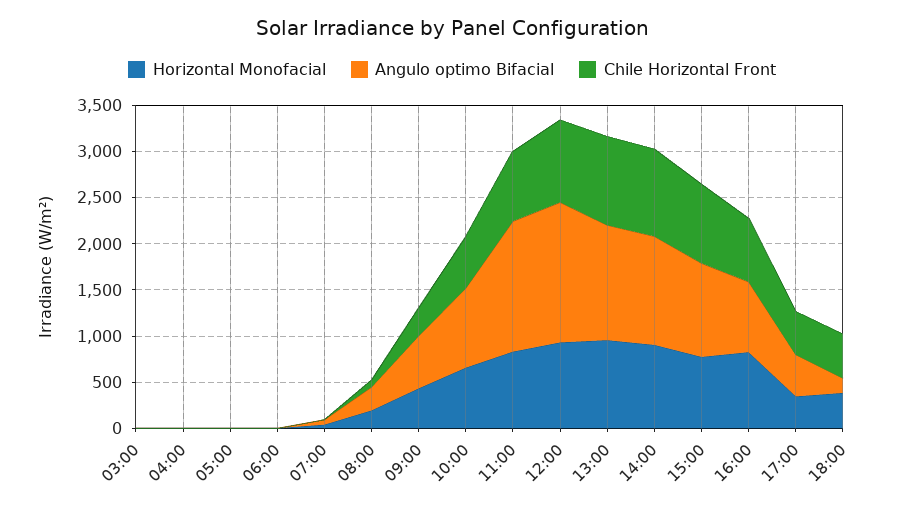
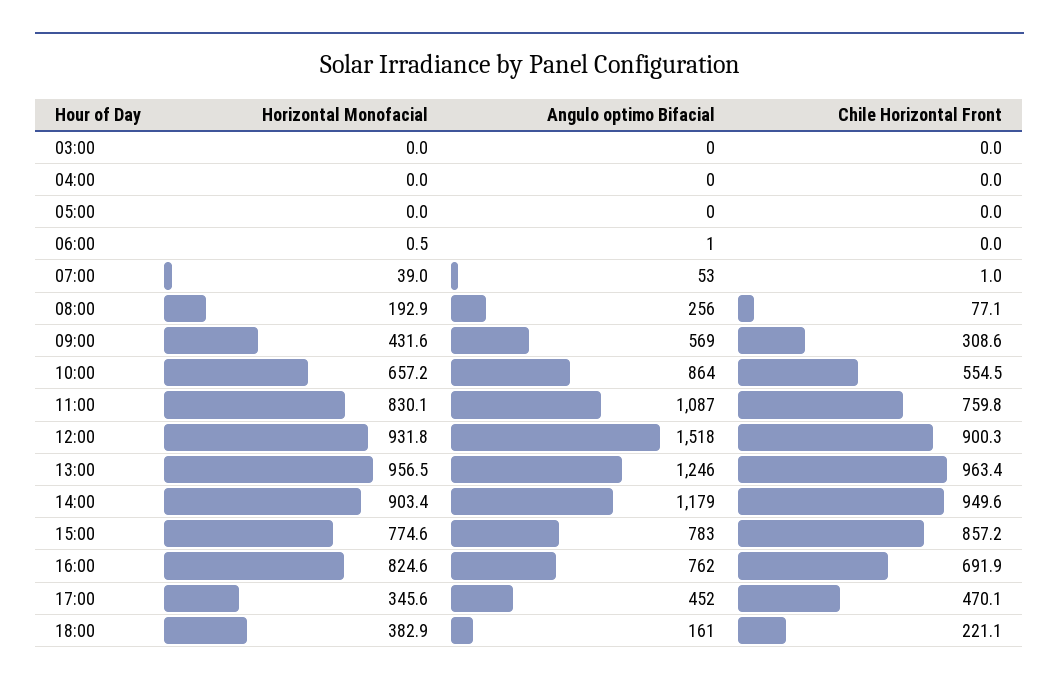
Angulo optimo Bifacial, 11:00: 1400 -> 1087
Angulo optimo Bifacial, 15:00: 1000 -> 783
Chile Horizontal Front, 18:00: 500 -> 221.1

